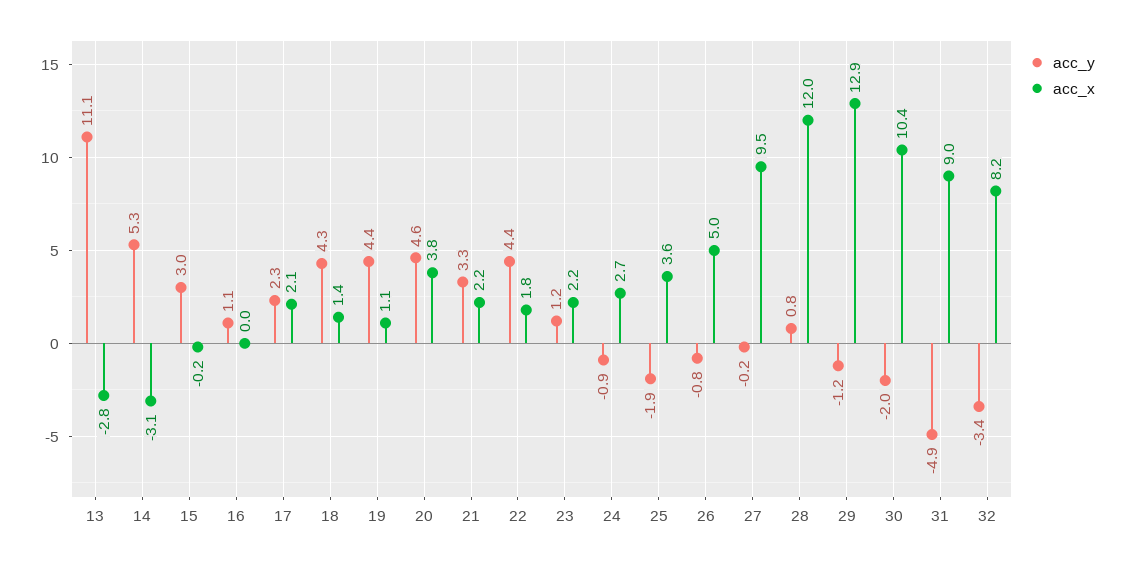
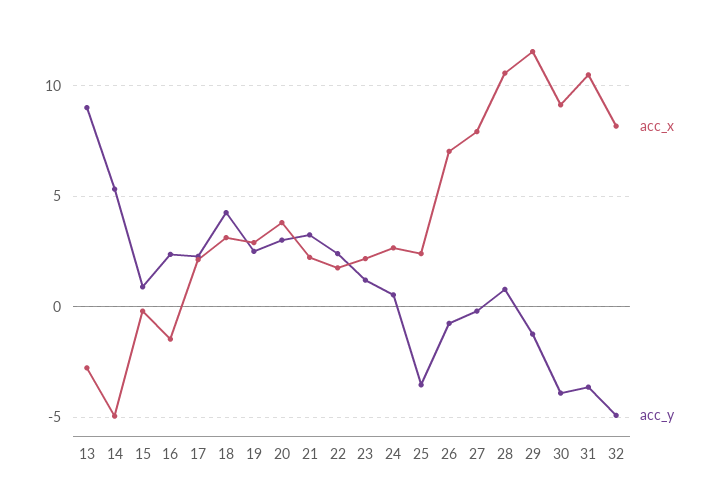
acc_y, 13: 11.1 -> 9
acc_x, 14: -3.1 -> -5
acc_y, 15: 3 -> 1
acc_y, 16: 1.1 -> 2.5
acc_x, 16: 0 -> -1.5
acc_x, 18: 1.4 -> 3
acc_y, 19: 4.4 -> 2.5
acc_x, 19: 1.1 -> 3
acc_y, 20: 4.6 -> 3
acc_y, 22: 4.4 -> 2.5
acc_y, 24: -0.9 -> 0.5
acc_y, 25: -1.9 -> -3.5
acc_x, 25: 3.6 -> 2.5
acc_x, 26: 5 -> 7
acc_x, 27: 9.5 -> 8
acc_x, 28: 12 -> 10.5
acc_x, 29: 12.9 -> 11.5
acc_y, 30: -2 -> -4
acc_x, 30: 10.4 -> 9
acc_y, 31: -4.9 -> -3.5
acc_x, 31: 9 -> 10.5
acc_y, 32: -3.4 -> -5

